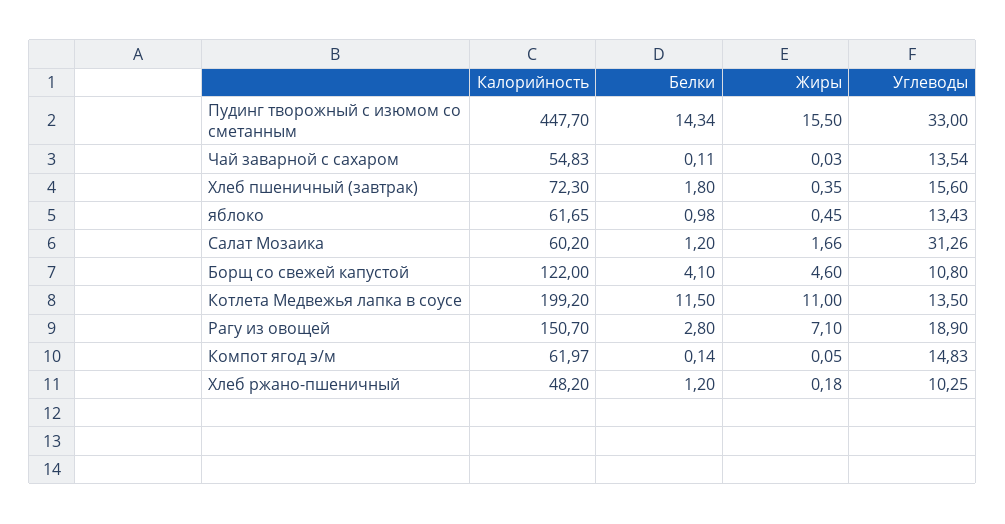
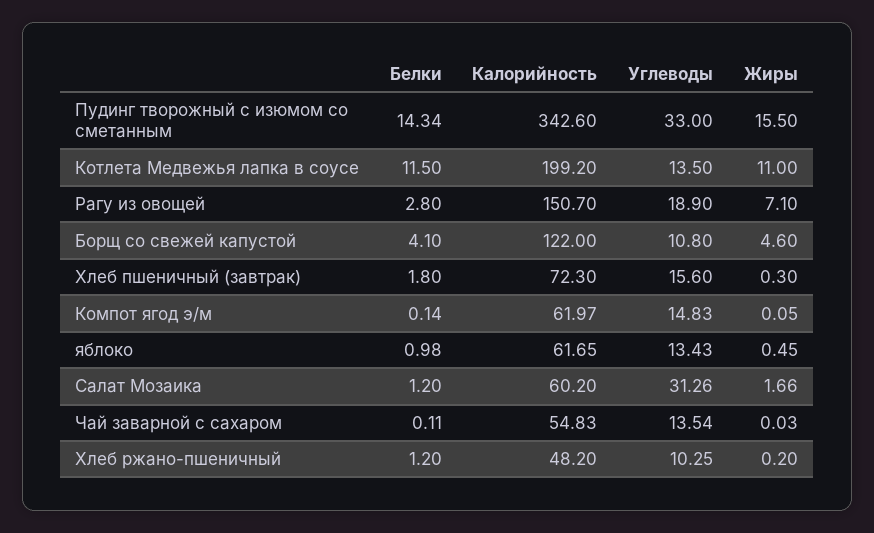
Калорийность, Пудинг творожный с изюмом со сметанным: 447.7 -> 342.6
Жиры, Хлеб пшеничный (завтрак): 0.35 -> 0.3
Жиры, Хлеб ржано-пшеничный: 0.18 -> 0.2

